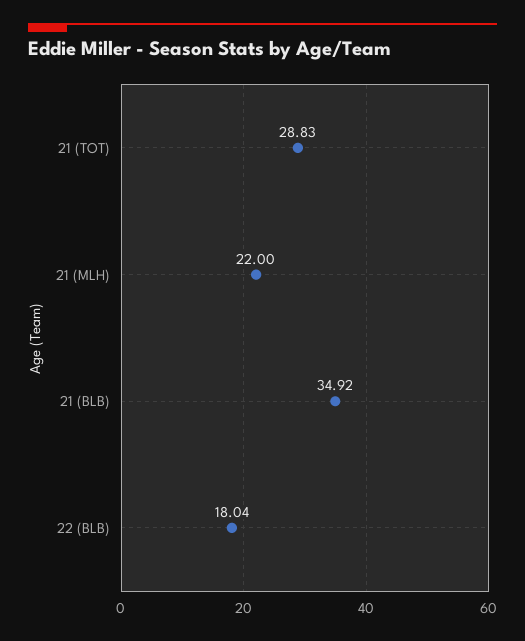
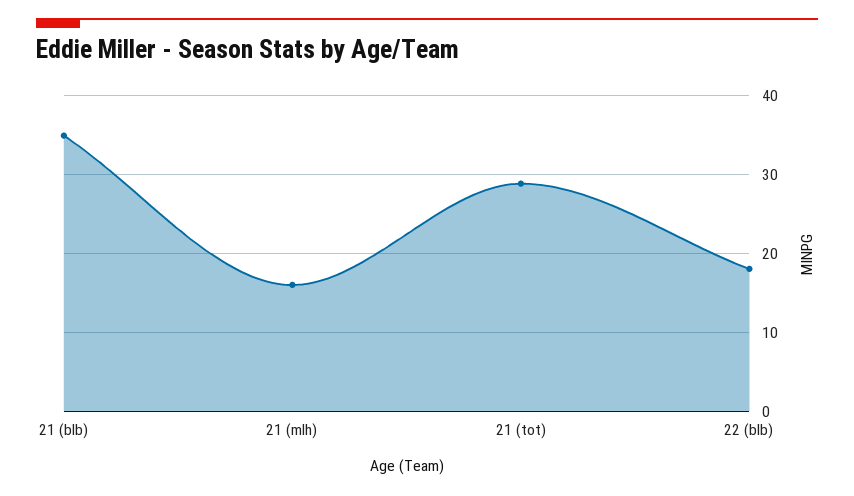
21 (MLH): 22 -> 16

